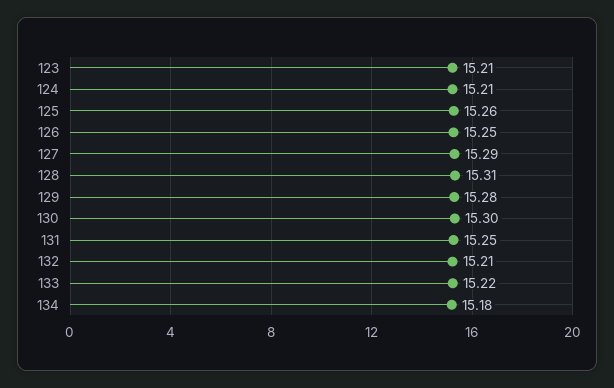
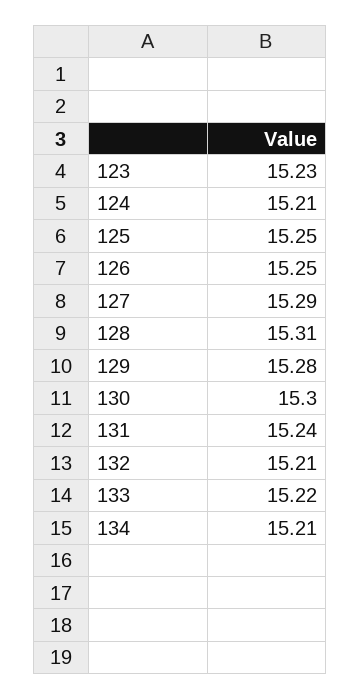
123: 15.21 -> 15.23
125: 15.26 -> 15.25
131: 15.25 -> 15.24
134: 15.18 -> 15.21

